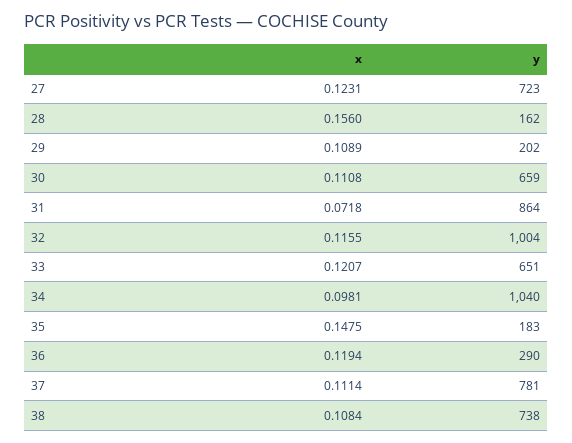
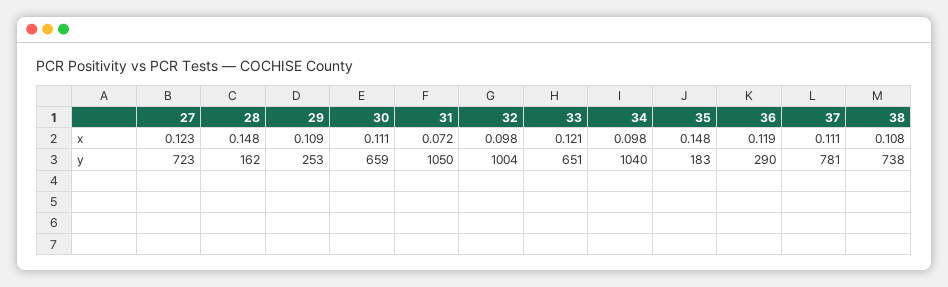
x, 28: 0.156 -> 0.148
y, 29: 202 -> 253
y, 31: 864 -> 1050
x, 32: 0.1155 -> 0.098

